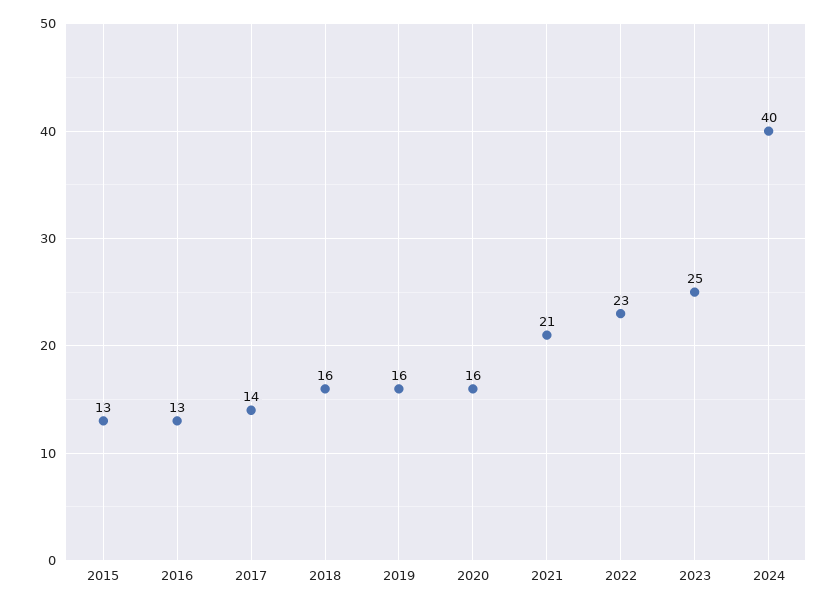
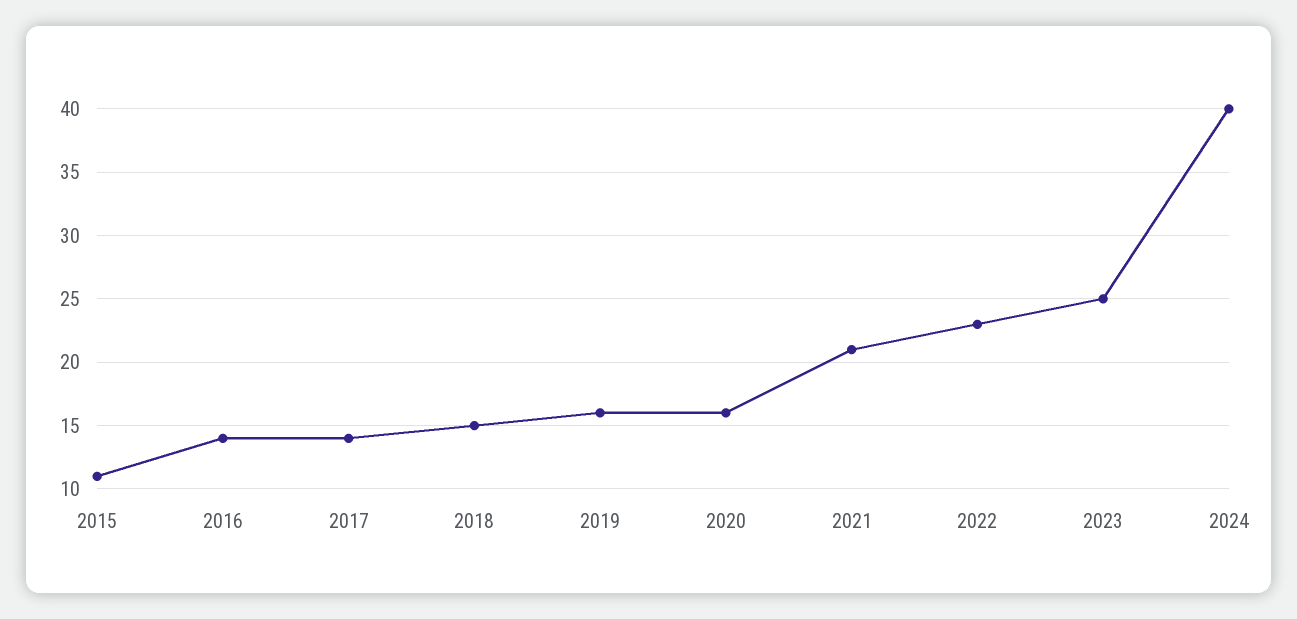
2015: 13 -> 11
2016: 13 -> 14
2018: 16 -> 15

